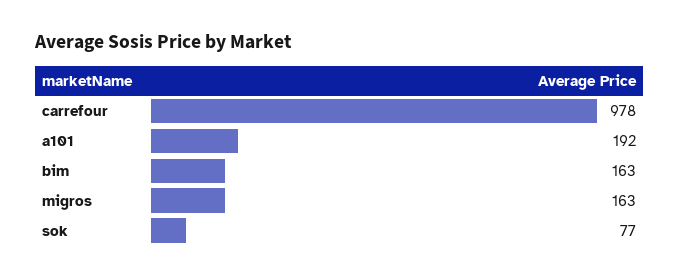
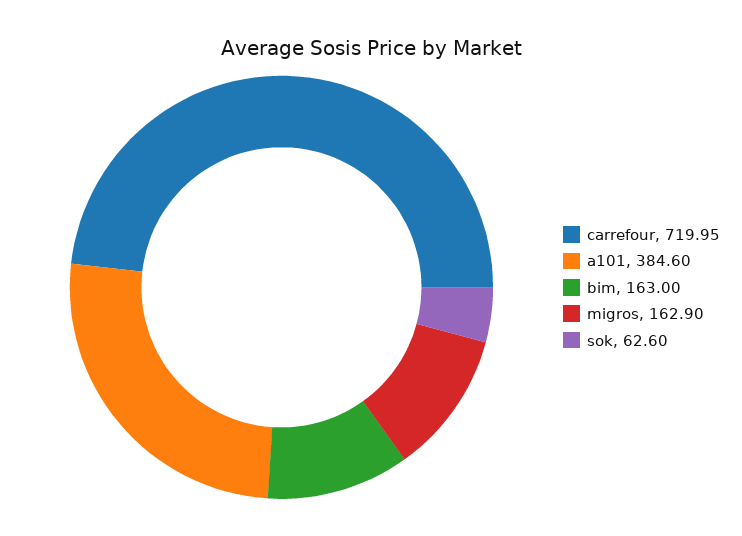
carrefour: 978 -> 719.95
a101: 192 -> 384.6
sok: 77 -> 62.6

